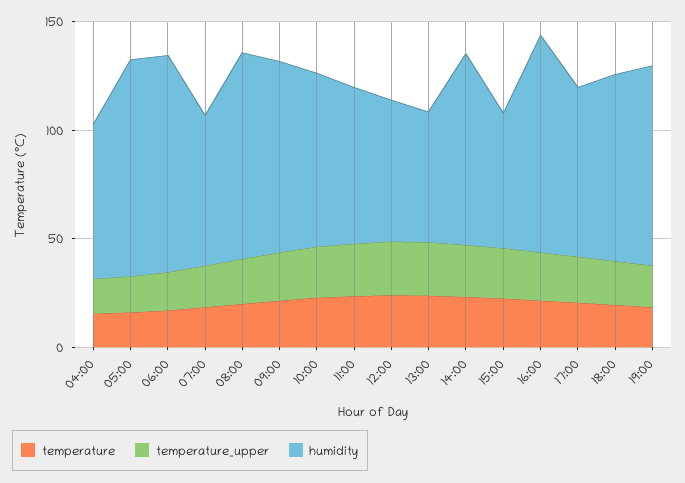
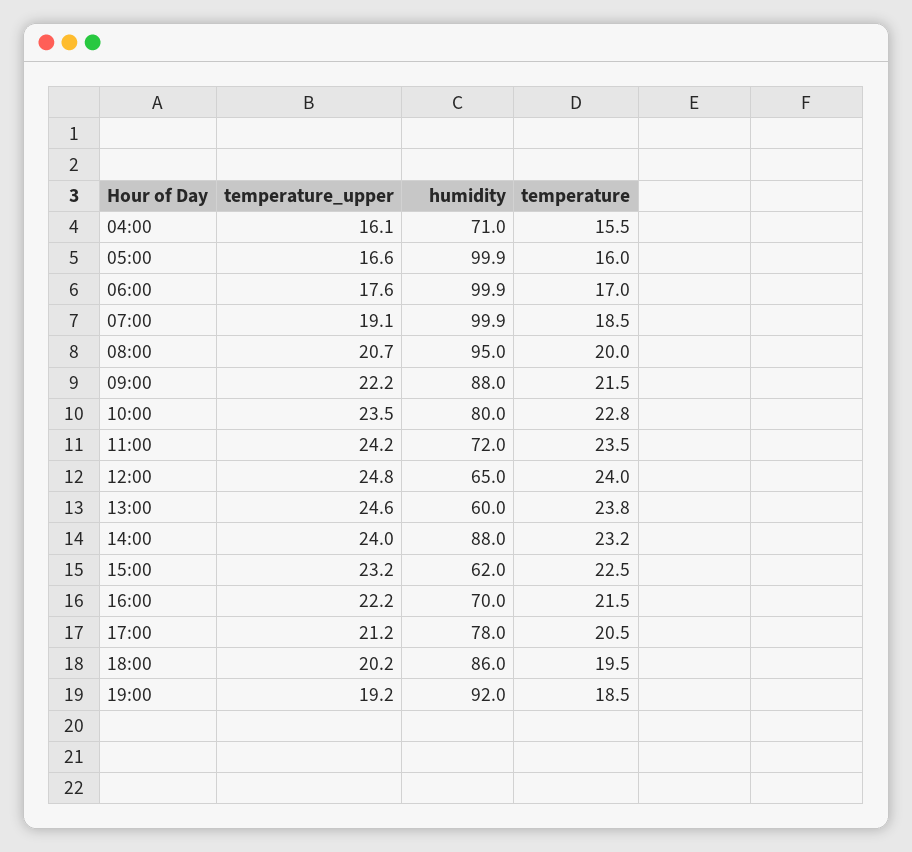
humidity, 07:00: 70 -> 99.9
humidity, 16:00: 100 -> 70

